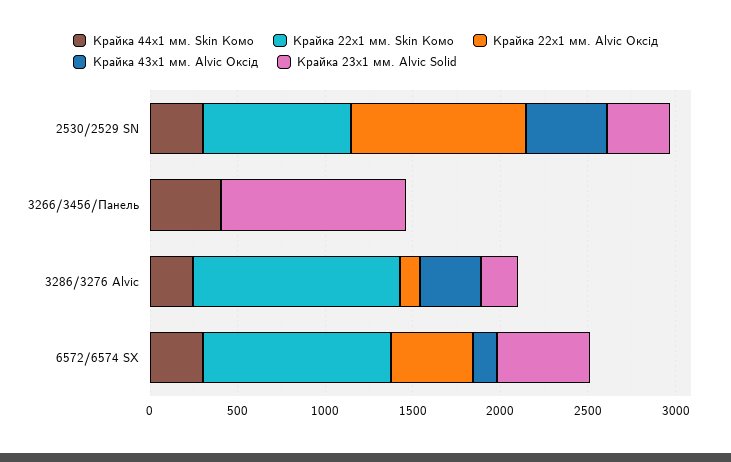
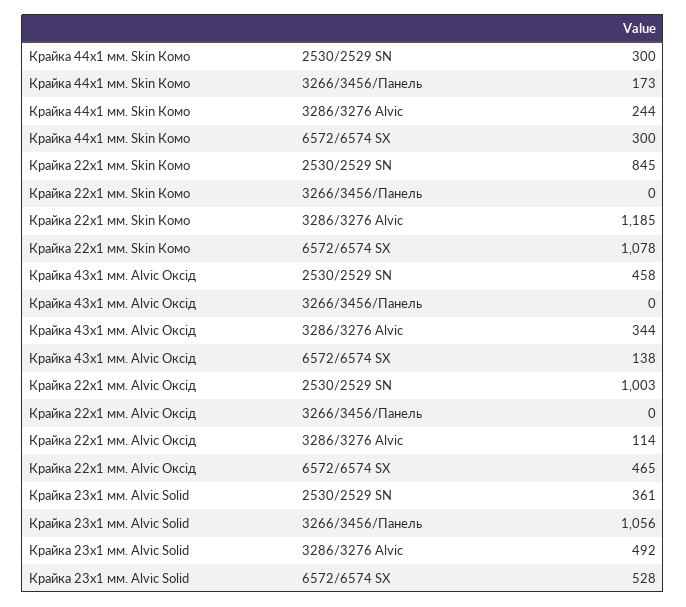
Крайка 44x1 мм. Skin Комо, 3266/3456/Панель: 400 -> 173
Крайка 23x1 мм. Alvic Solid, 3286/3276 Alvic: 200 -> 492

